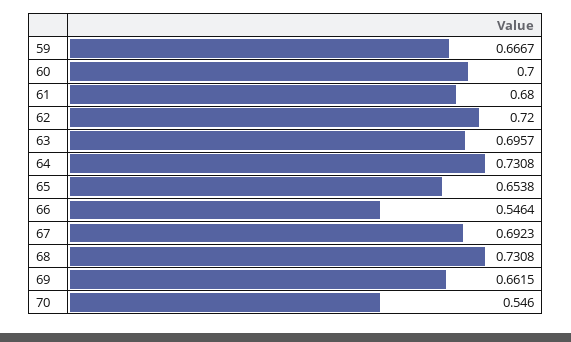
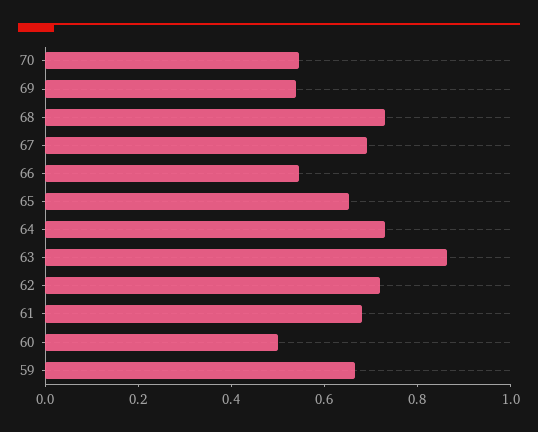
60: 0.7 -> 0.5
63: 0.6957 -> 0.85
69: 0.6615 -> 0.55

